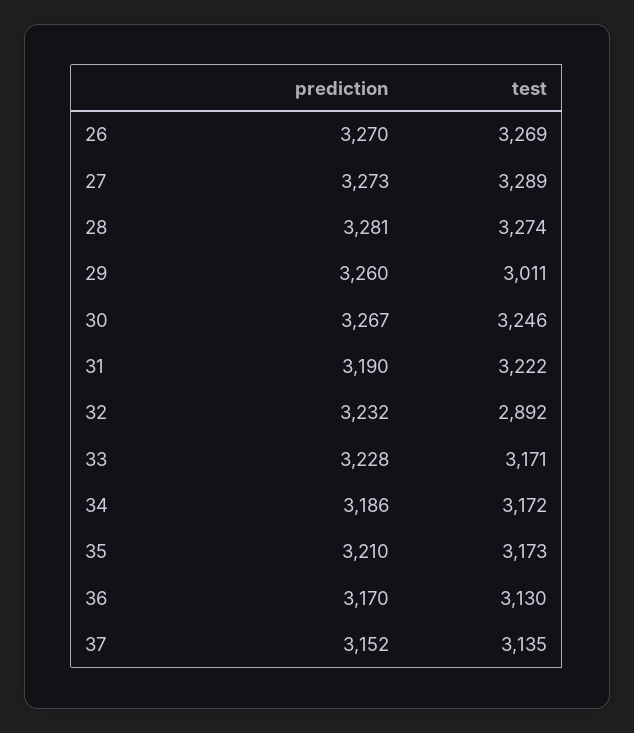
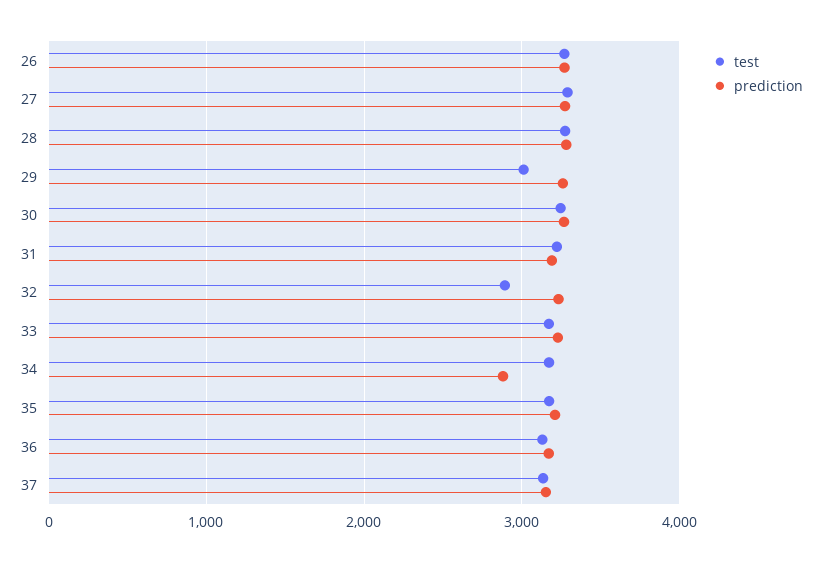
prediction, 34: 3186 -> 2900

